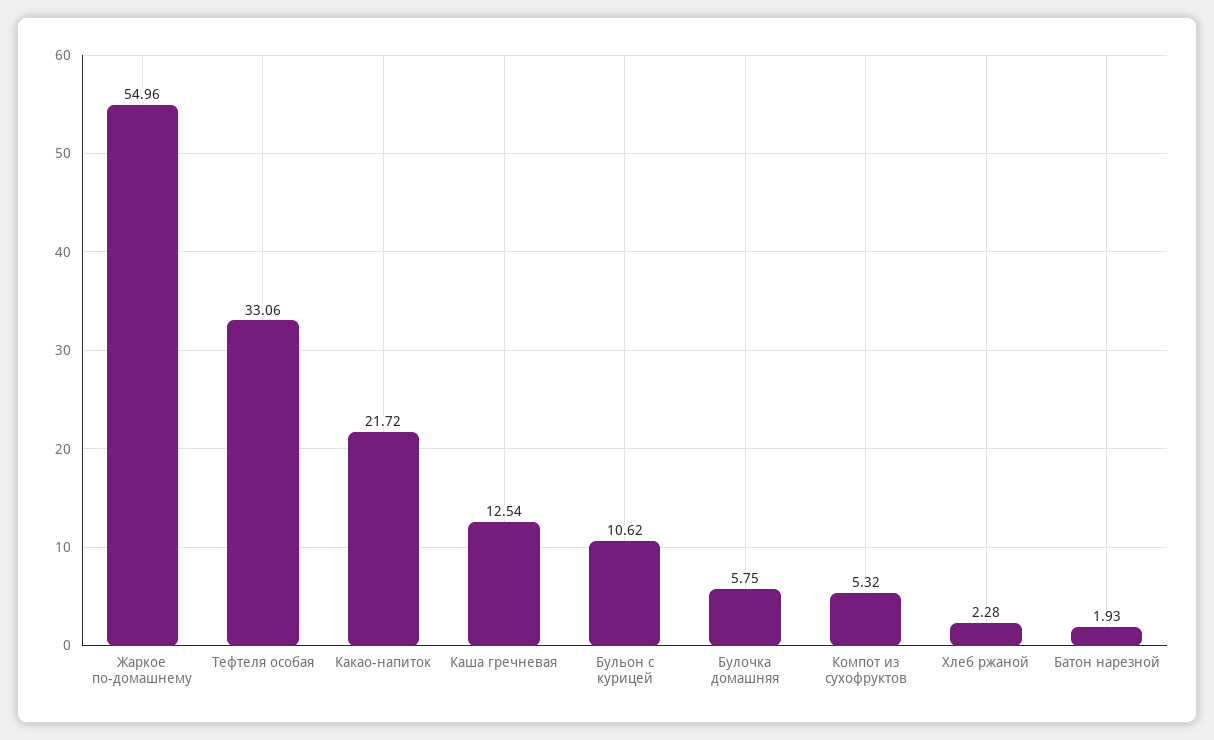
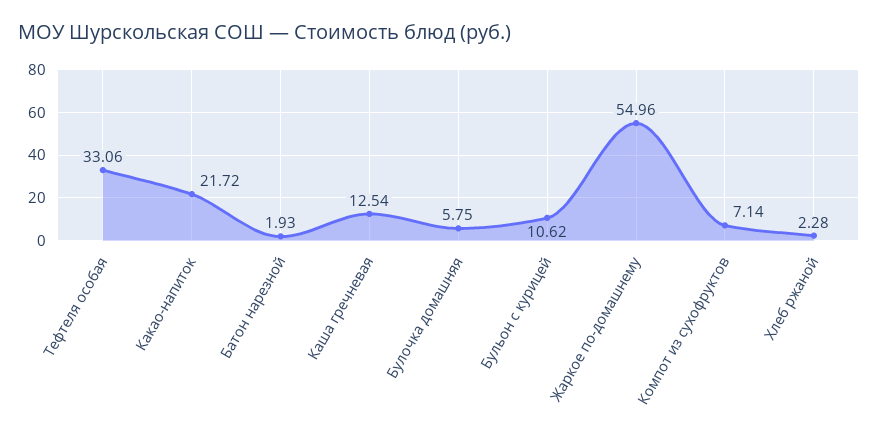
Компот из сухофруктов: 5.32 -> 7.14

